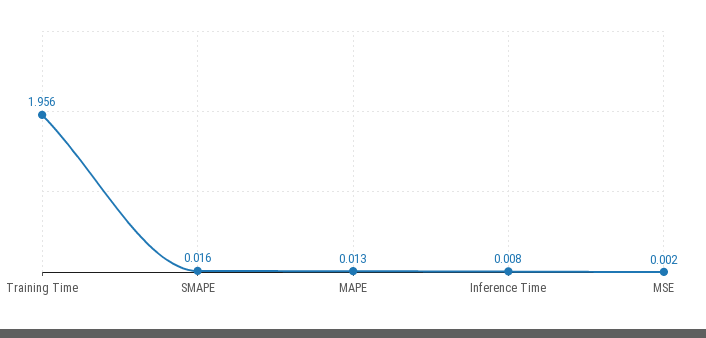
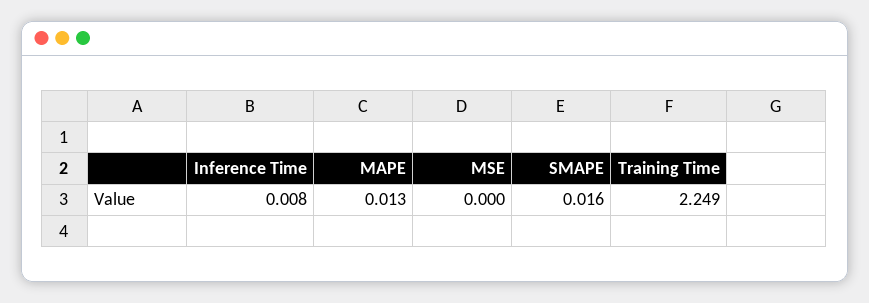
Training Time: 1.956 -> 2.249
MSE: 0.002 -> 0

